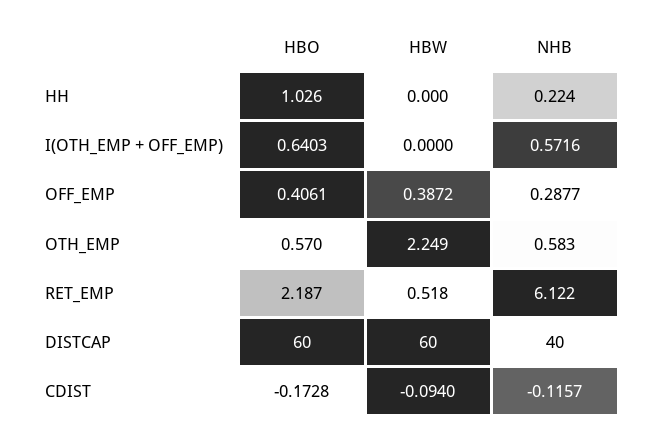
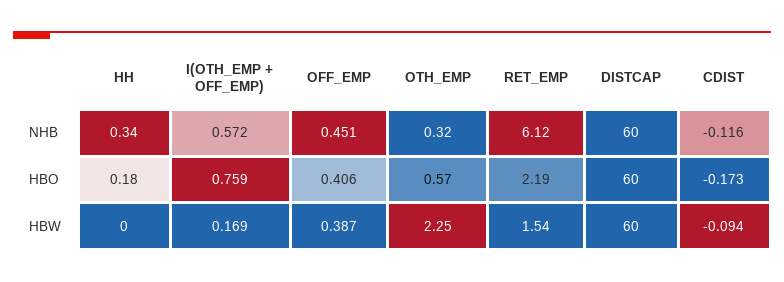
HBO, HH: 1.026 -> 0.18
NHB, HH: 0.224 -> 0.34
HBO, I(OTH_EMP + OFF_EMP): 0.6403 -> 0.759
HBW, I(OTH_EMP + OFF_EMP): 0 -> 0.169
NHB, OFF_EMP: 0.2877 -> 0.451
NHB, OTH_EMP: 0.583 -> 0.32
HBW, RET_EMP: 0.518 -> 1.54
NHB, DISTCAP: 40 -> 60

